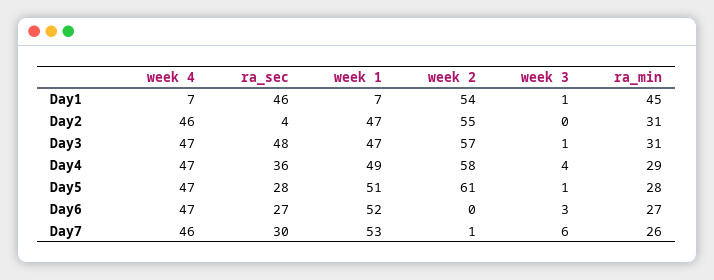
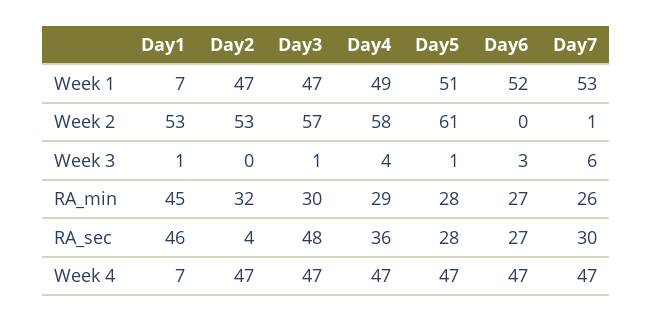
week 2, Day1: 54 -> 53
week 4, Day2: 46 -> 47
week 2, Day2: 55 -> 53
ra_min, Day2: 31 -> 32
ra_min, Day3: 31 -> 30
week 4, Day7: 46 -> 47

